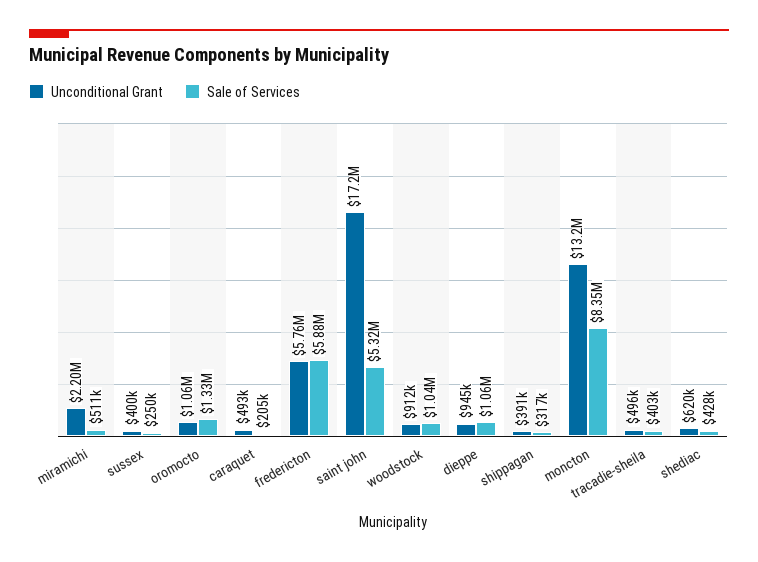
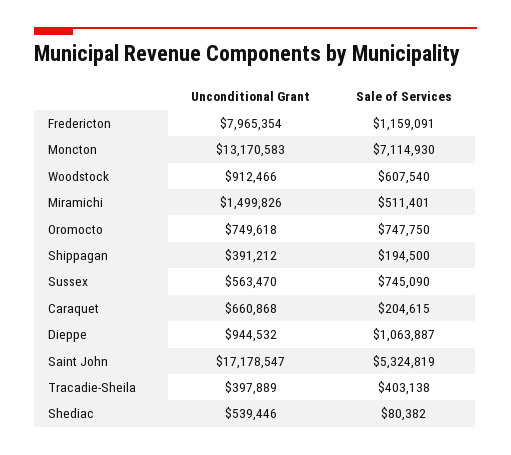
Unconditional Grant, miramichi: 2200000 -> 1499826
Unconditional Grant, sussex: 400000 -> 563470
Sale of Services, sussex: 250000 -> 745090
Unconditional Grant, oromocto: 1060000 -> 749618
Sale of Services, oromocto: 1330000 -> 747750
Unconditional Grant, caraquet: 493000 -> 660868
Unconditional Grant, fredericton: 5760000 -> 7965354
Sale of Services, fredericton: 5880000 -> 1159091
Sale of Services, woodstock: 1040000 -> 607540
Sale of Services, shippagan: 317000 -> 194500
Sale of Services, moncton: 8350000 -> 7114930
Unconditional Grant, tracadie-sheila: 496000 -> 397889
Unconditional Grant, shediac: 620000 -> 539446
Sale of Services, shediac: 428000 -> 80382

